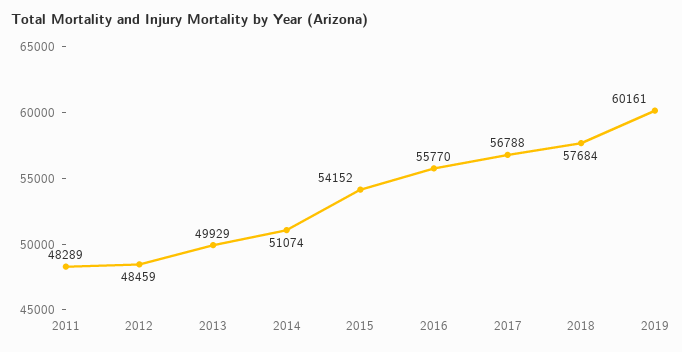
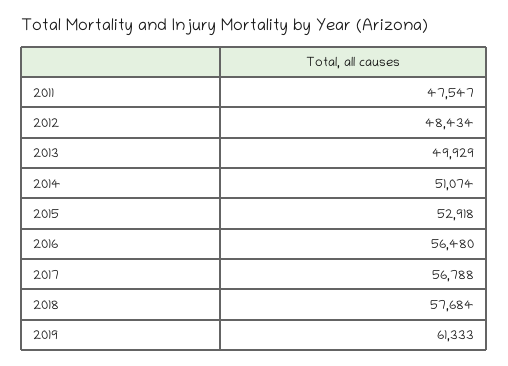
2011: 48289 -> 47547
2012: 48459 -> 48434
2015: 54152 -> 52918
2016: 55770 -> 56480
2019: 60161 -> 61333

